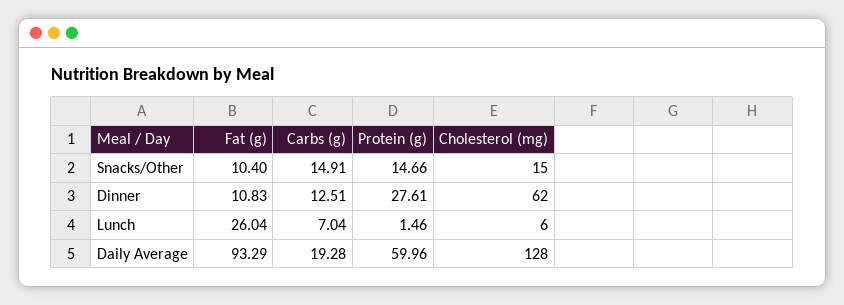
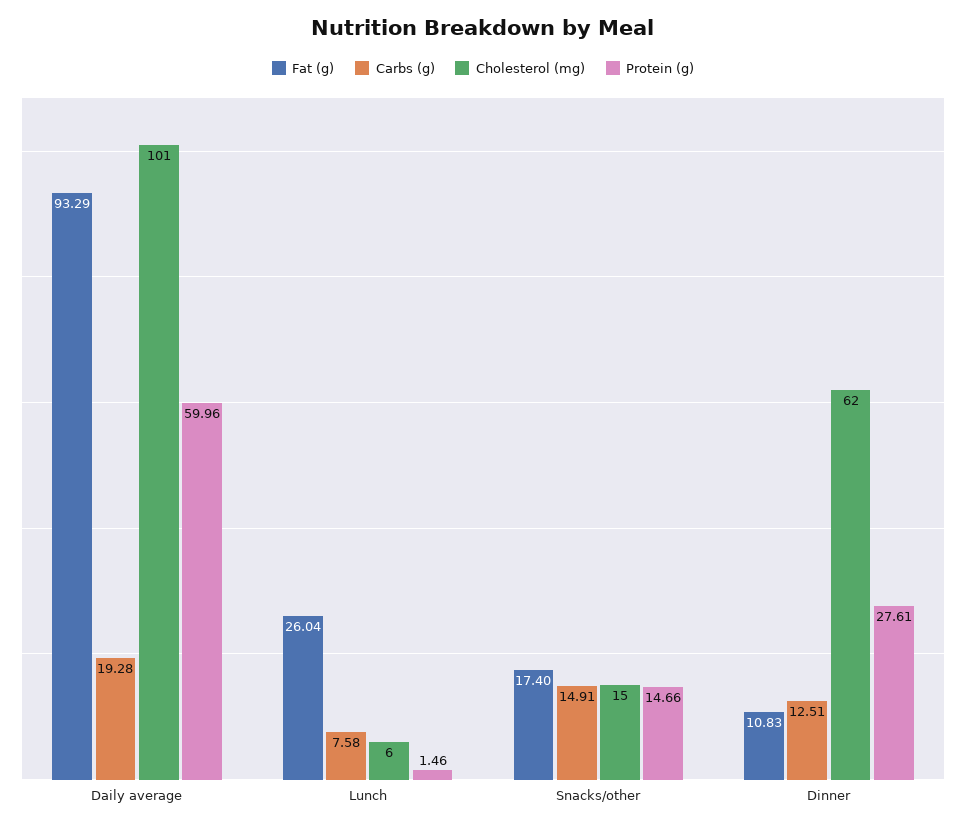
Fat (g), Snacks/Other: 10.4 -> 17.4
Carbs (g), Lunch: 7.04 -> 7.58
Cholesterol (mg), Daily Average: 128 -> 101

